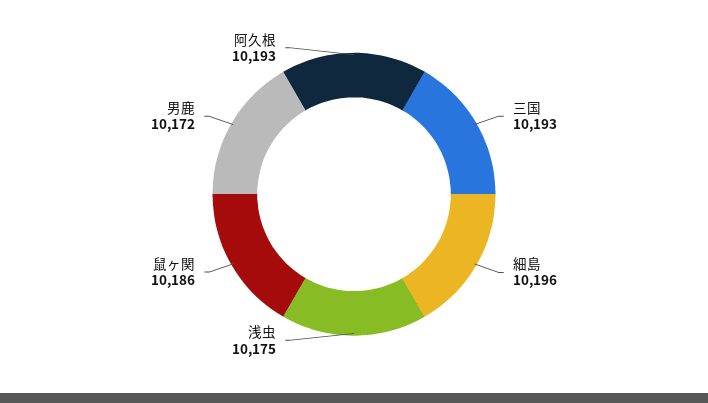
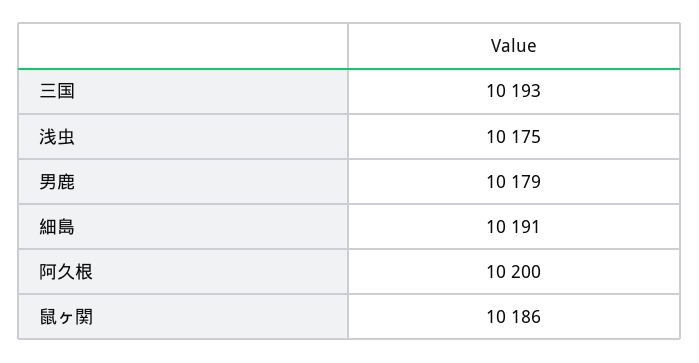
細島: 10196 -> 10191
男鹿: 10172 -> 10179
阿久根: 10193 -> 10200

